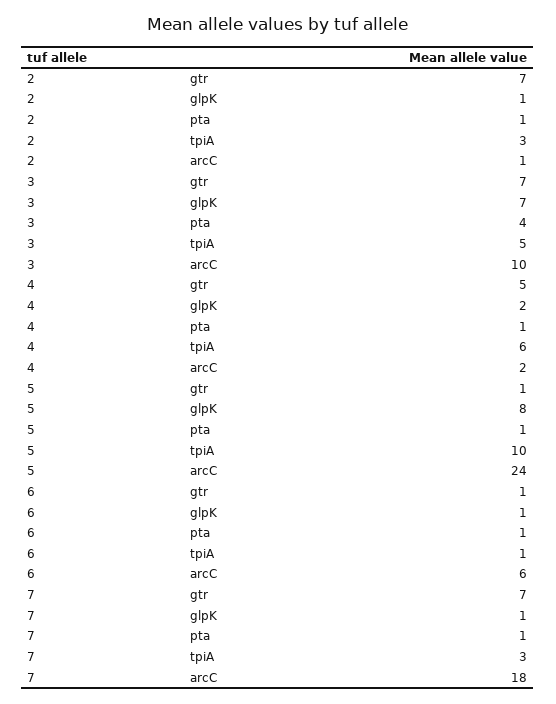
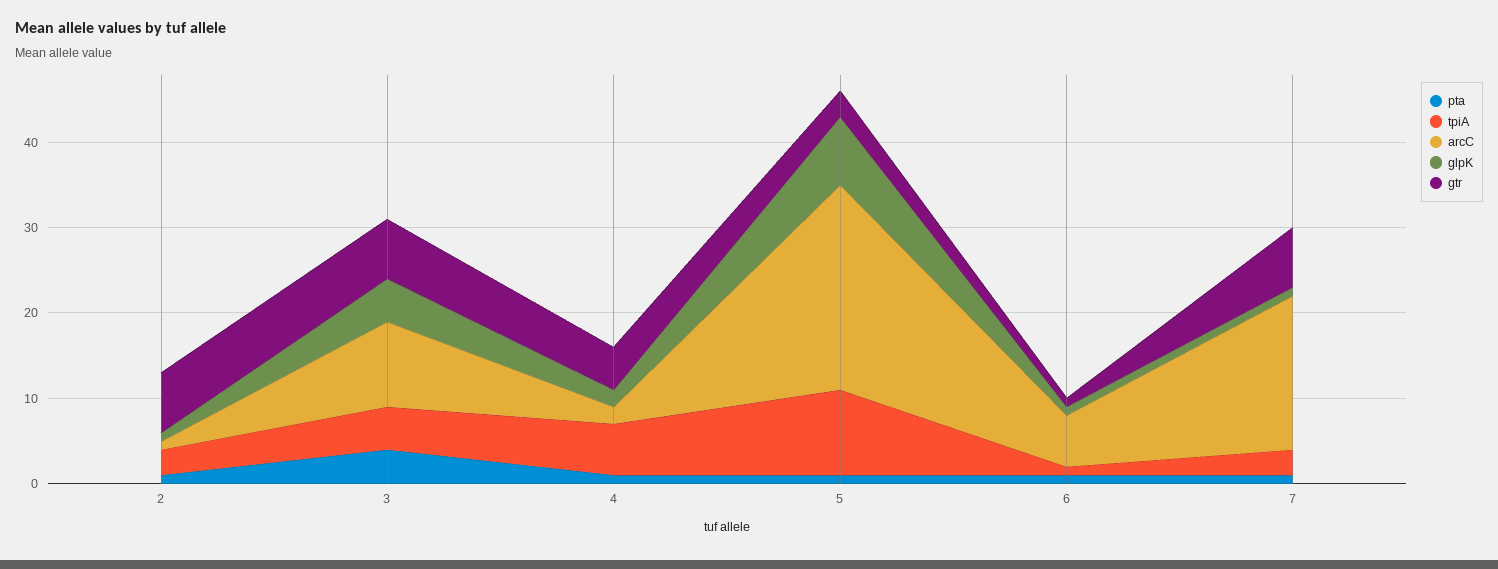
glpK, 3: 7 -> 5
gtr, 5: 1 -> 3

